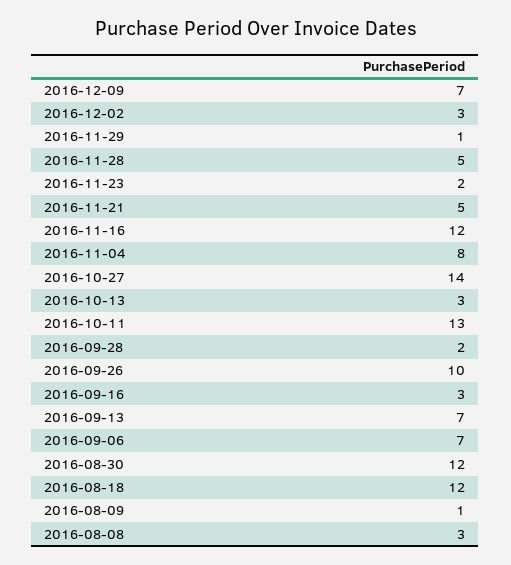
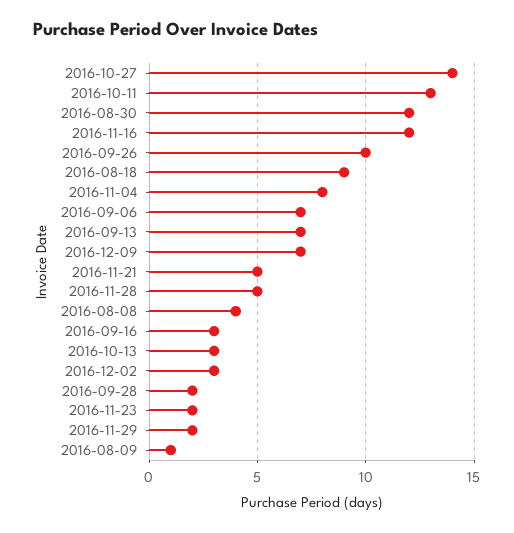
2016-11-29: 1 -> 2
2016-08-18: 12 -> 9
2016-08-08: 3 -> 4

